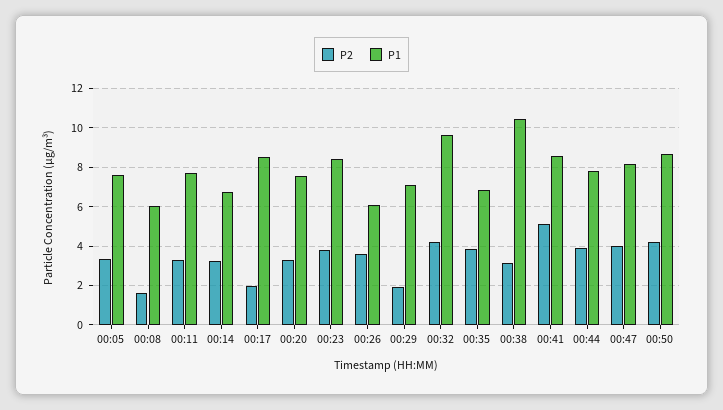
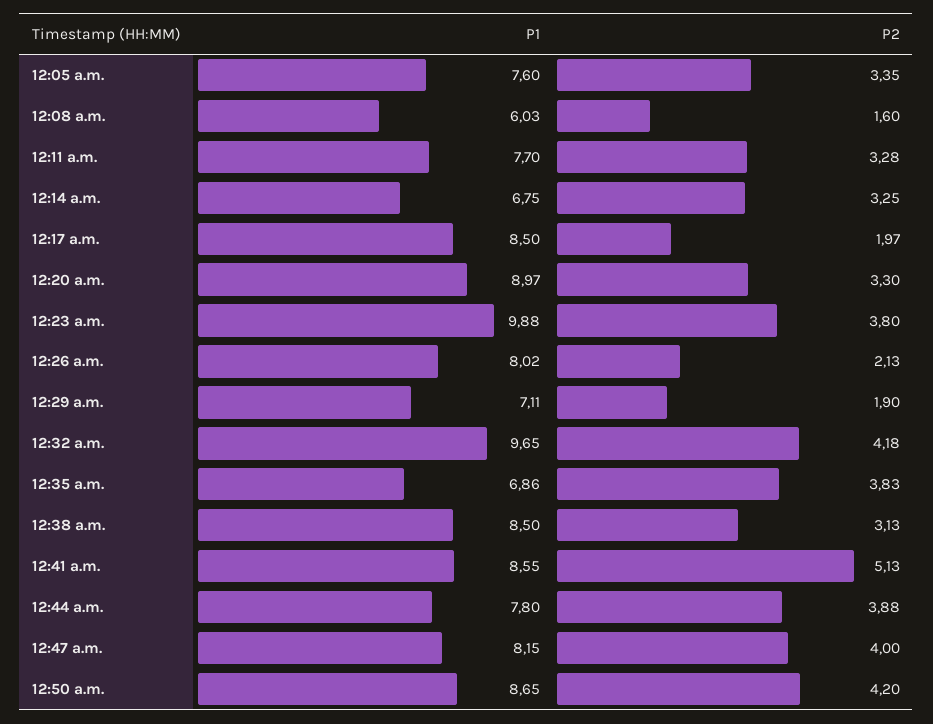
P1, 00:20: 7.5 -> 8.97
P1, 00:23: 8.5 -> 9.88
P2, 00:26: 3.5 -> 2.13
P1, 00:26: 6 -> 8.02
P1, 00:38: 10.5 -> 8.5

